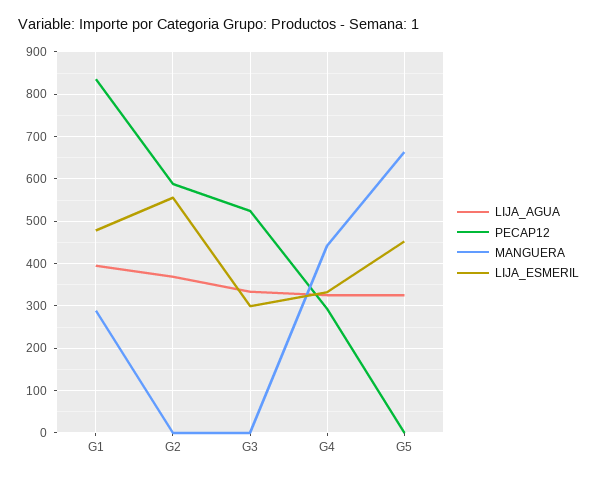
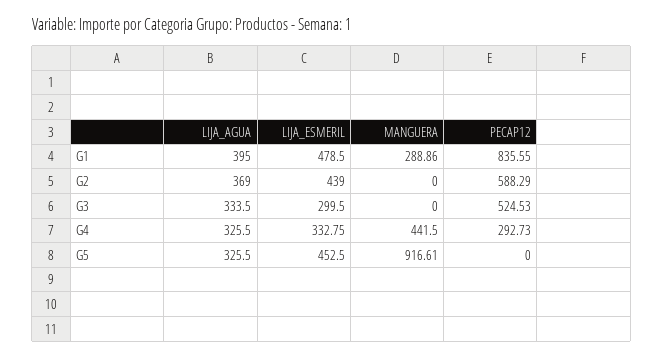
LIJA_ESMERIL, G2: 560 -> 439
MANGUERA, G5: 660 -> 916.61

